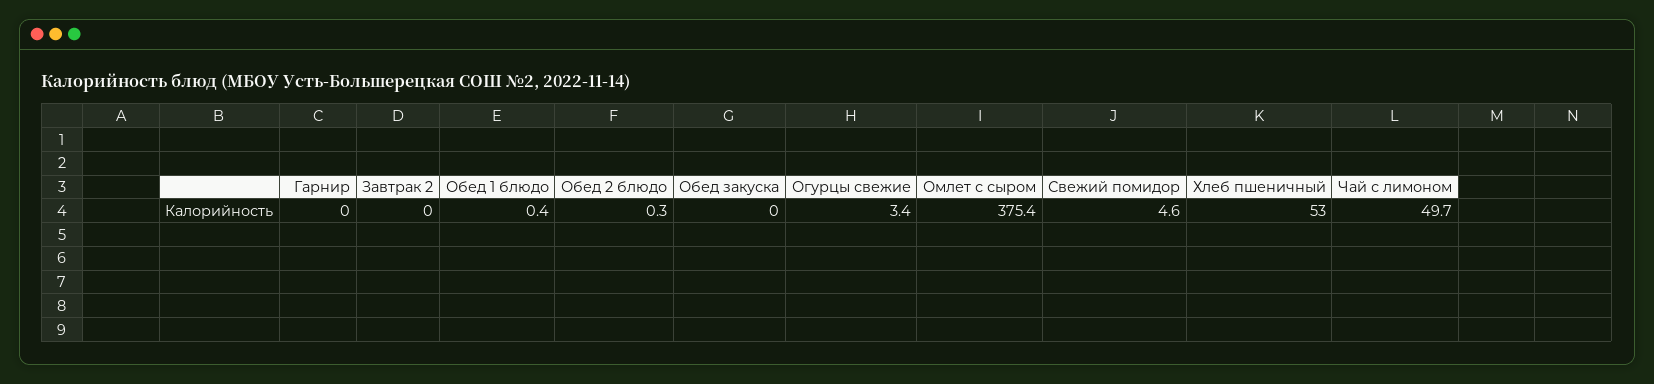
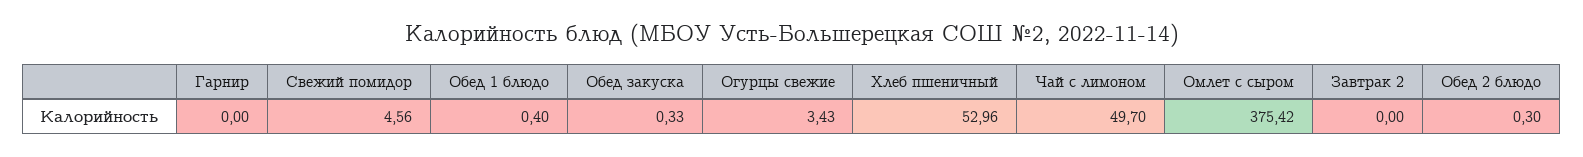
Обед закуска: 0 -> 0.33

